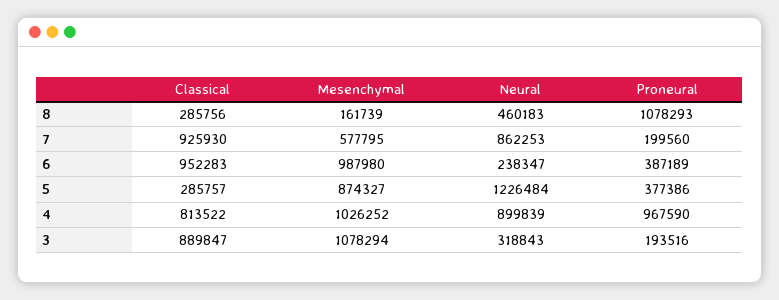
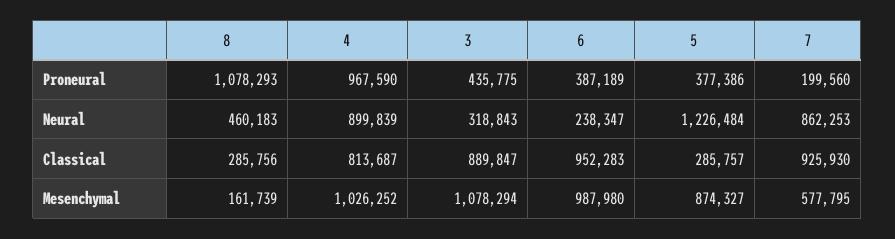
Classical, 4: 813522 -> 813687
Proneural, 3: 193516 -> 435775

